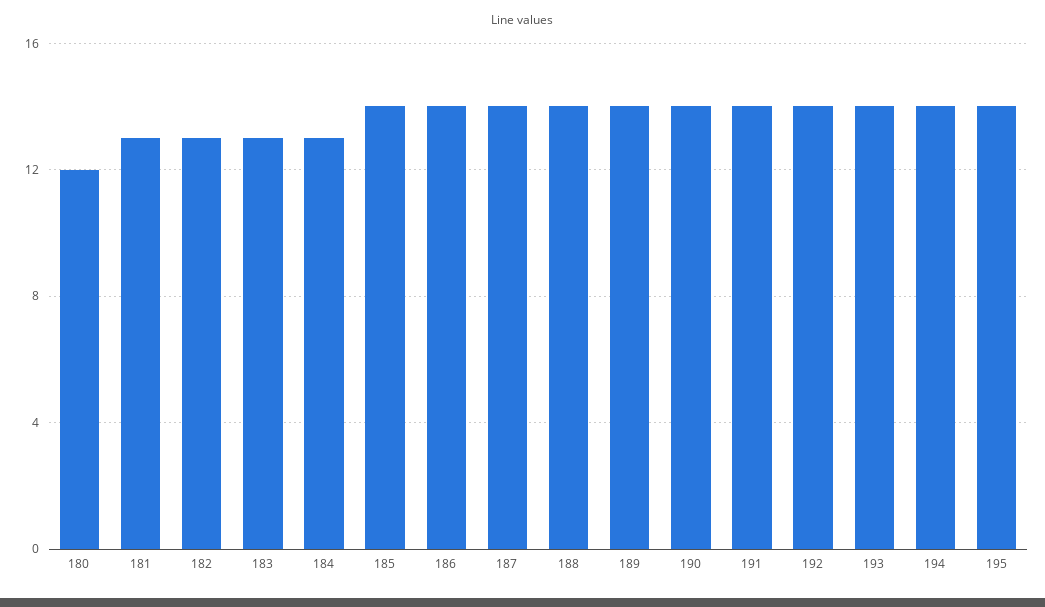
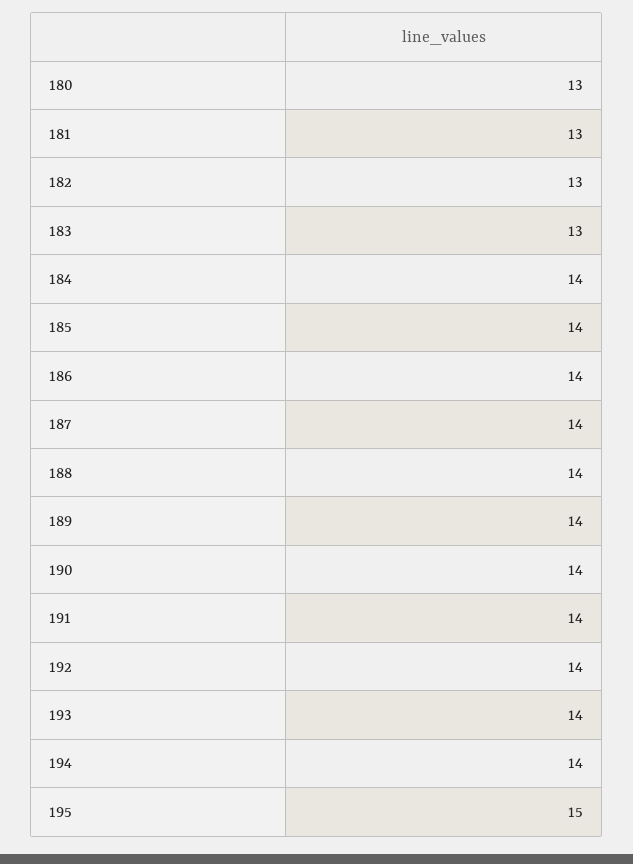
180: 12 -> 13
184: 13 -> 14
195: 14 -> 15

